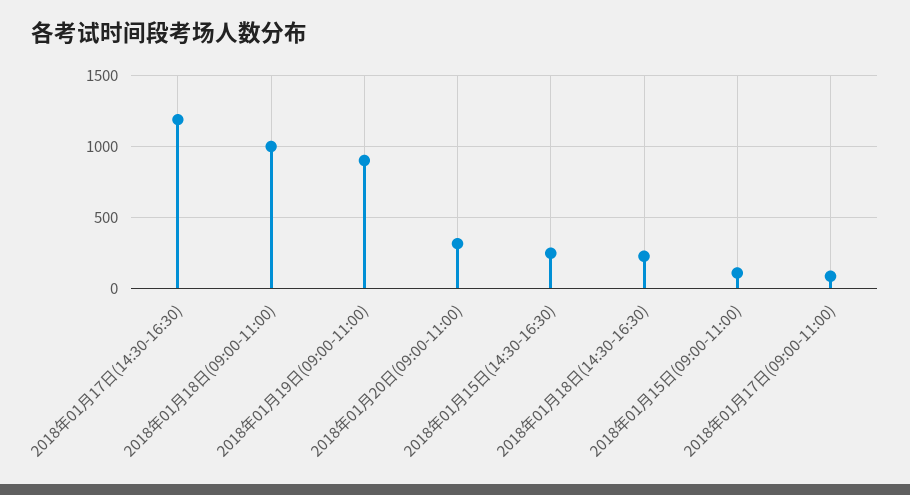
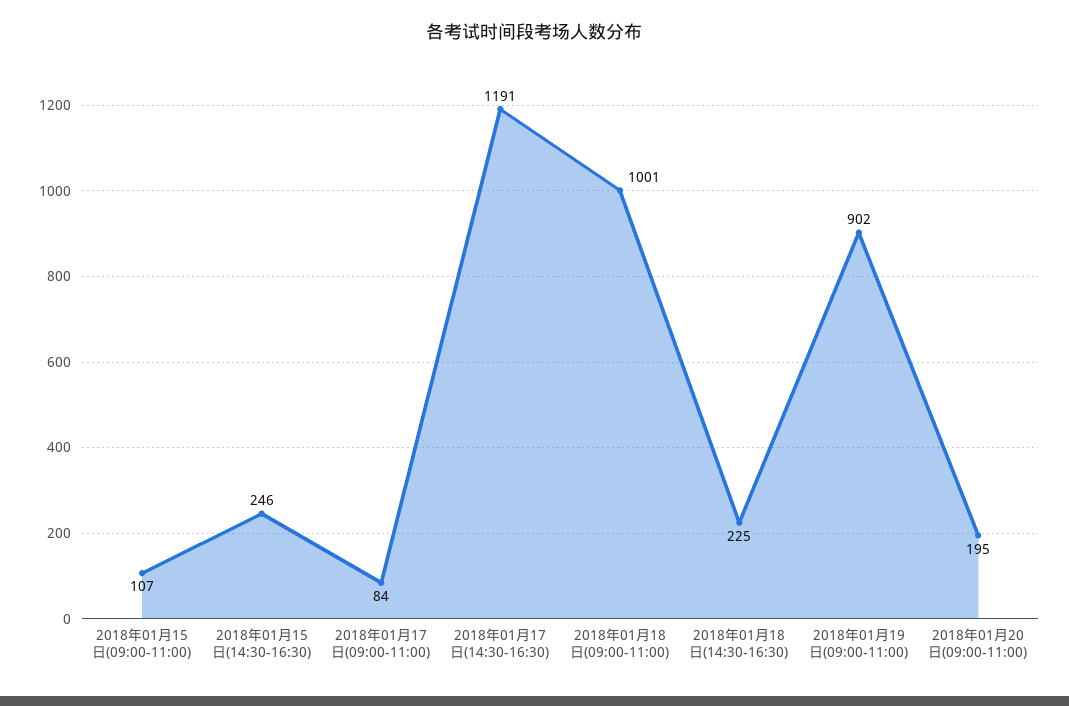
2018年01月20日(09:00-11:00): 300 -> 195

